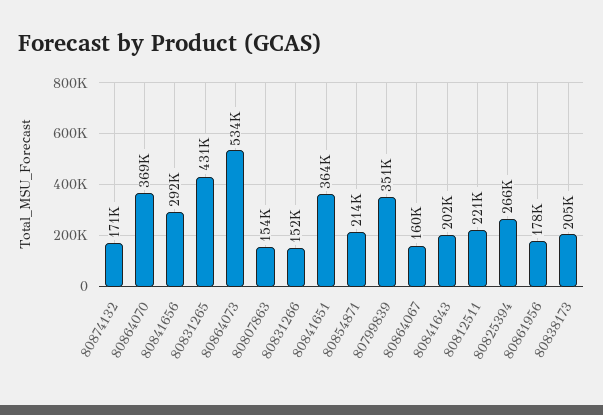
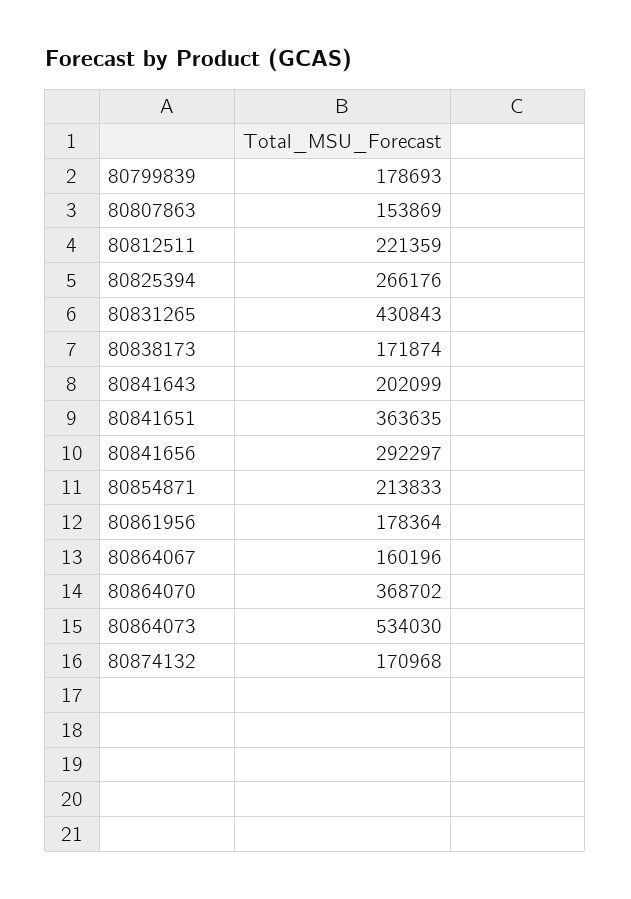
80831266: 152000 -> none
80799839: 351000 -> 178693
80838173: 205000 -> 171874

